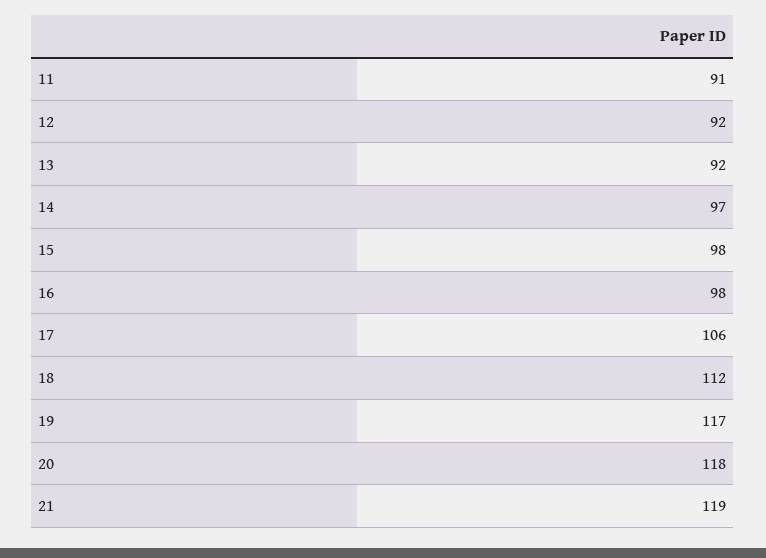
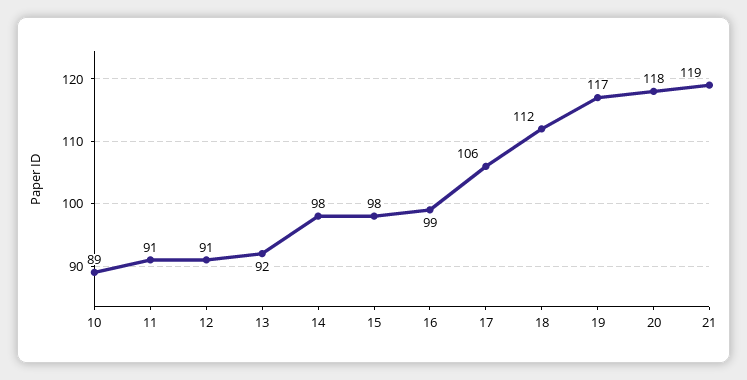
12: 92 -> 91
14: 97 -> 98
16: 98 -> 99
10: none -> 89

